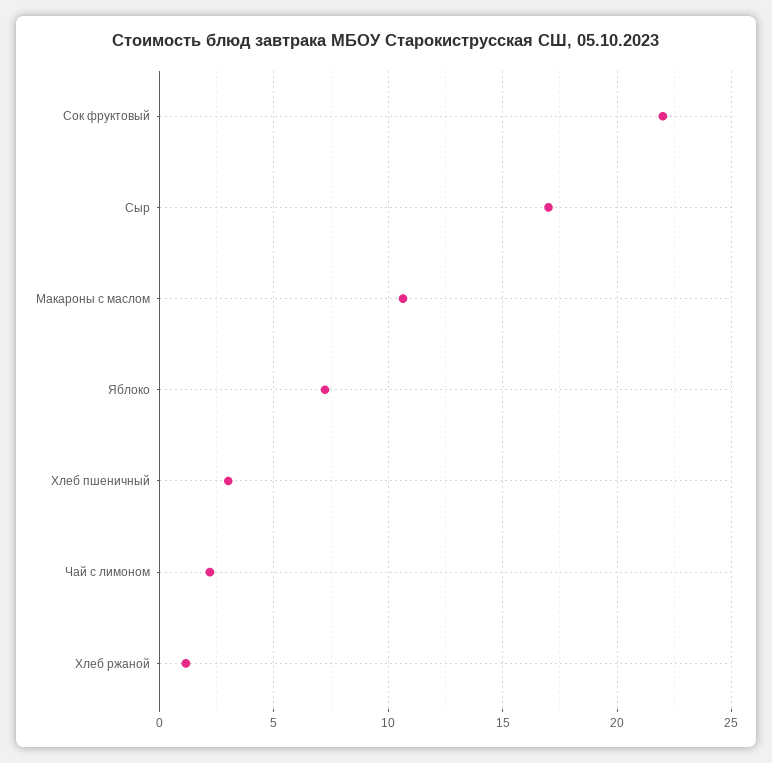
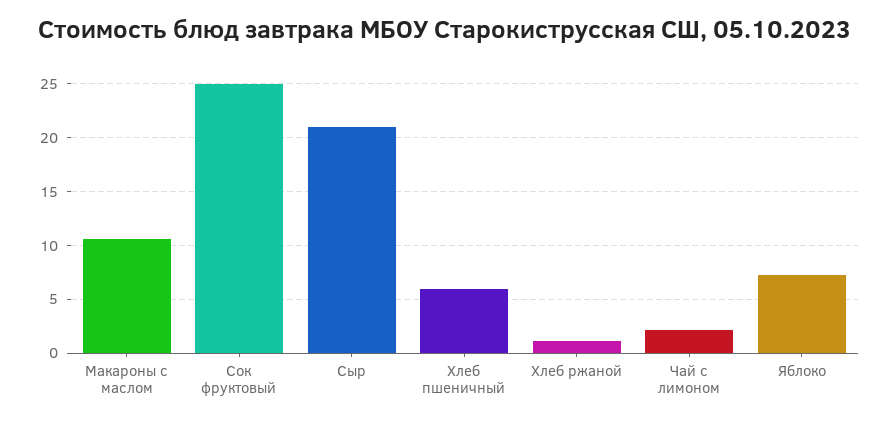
Сок фруктовый: 22 -> 25
Сыр: 17 -> 21
Хлеб пшеничный: 3 -> 6

